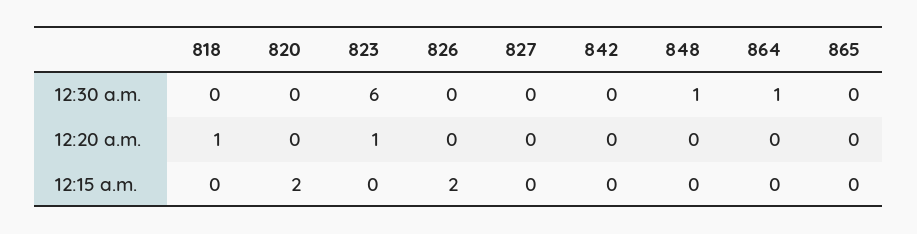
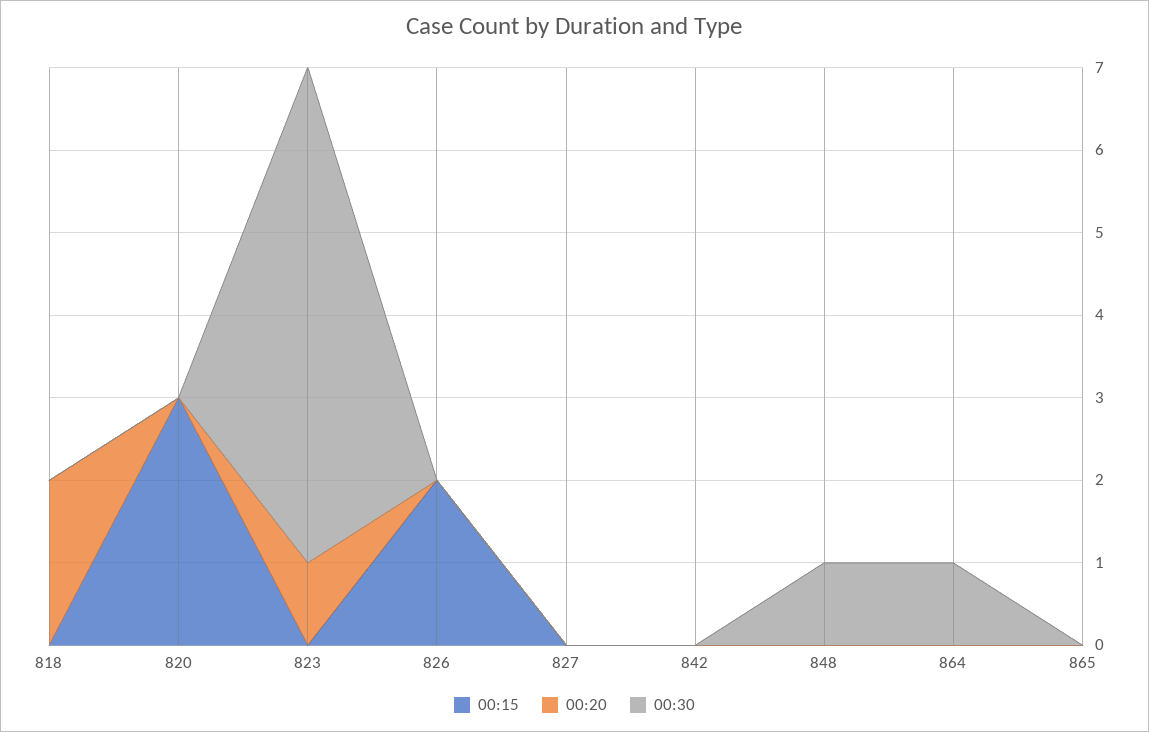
12:20 a.m., 818: 1 -> 2
12:15 a.m., 820: 2 -> 3

